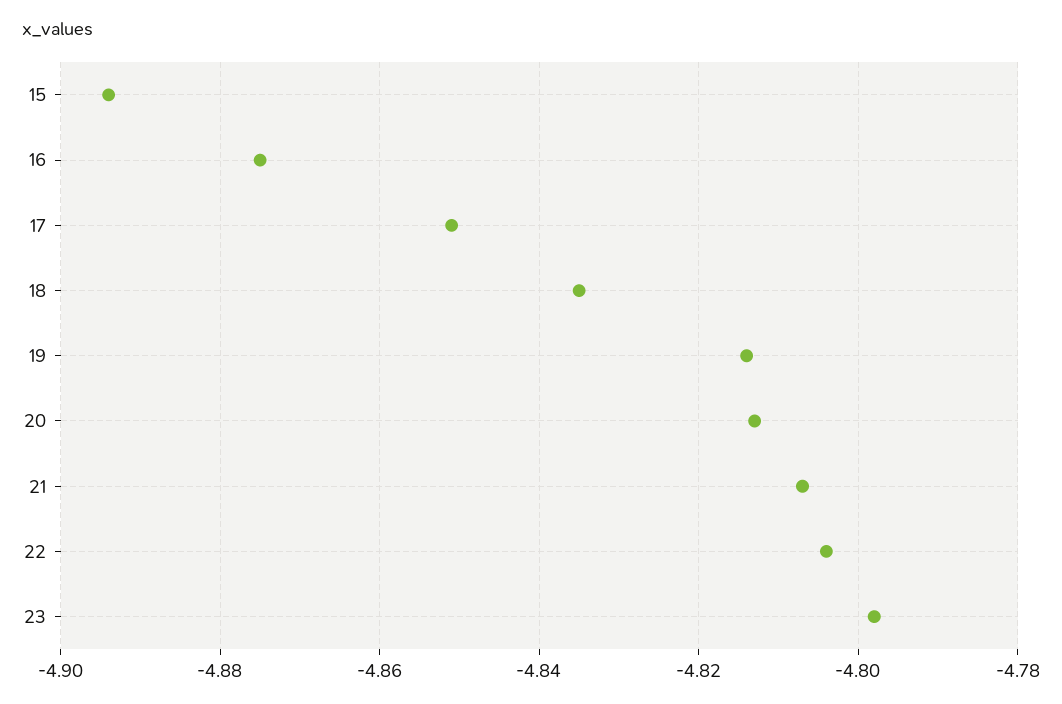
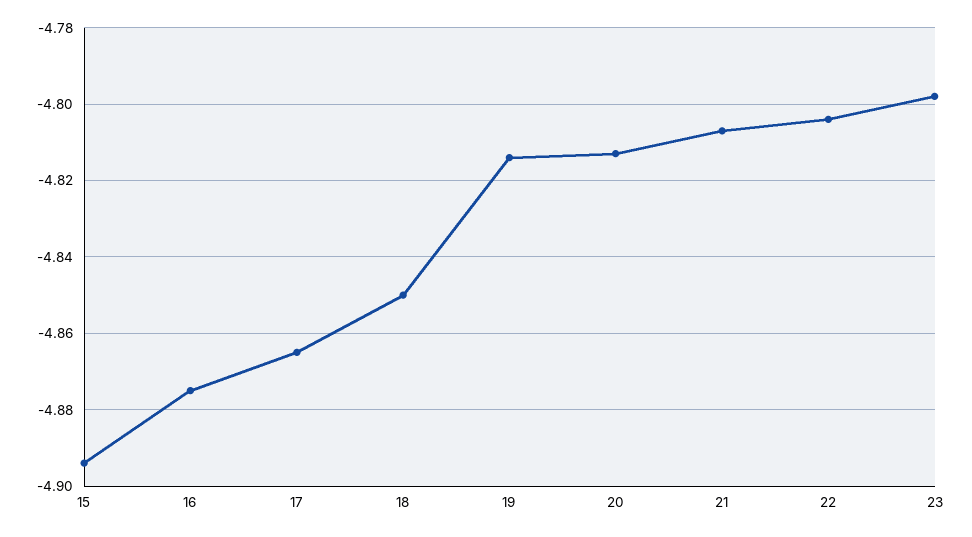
17: -4.85 -> -4.865
18: -4.835 -> -4.85

